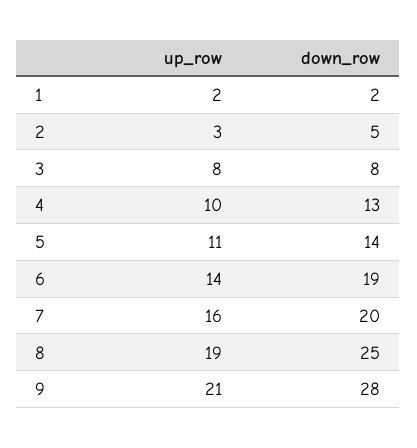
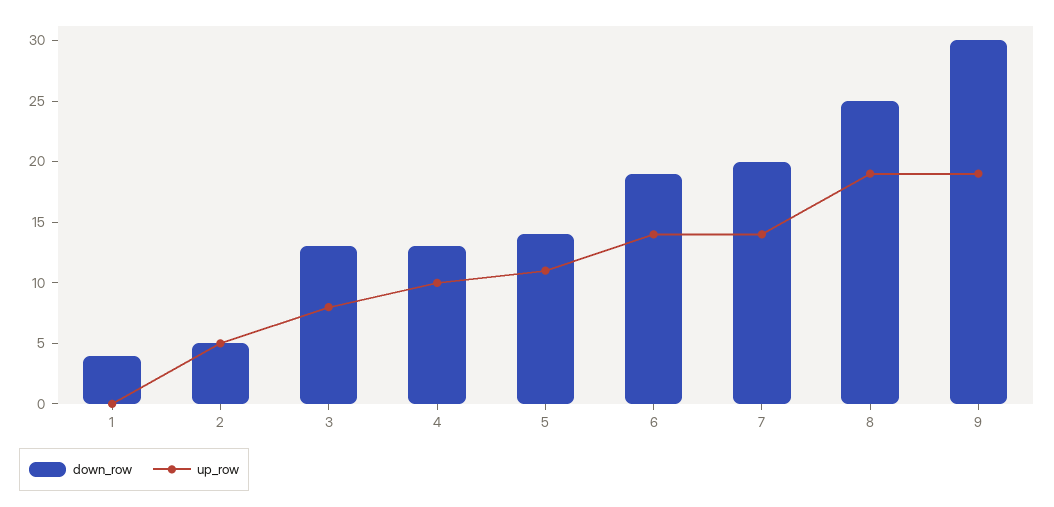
up_row, 1: 2 -> 0
down_row, 1: 2 -> 4
up_row, 2: 3 -> 5
down_row, 3: 8 -> 13
up_row, 7: 16 -> 14
up_row, 9: 21 -> 19
down_row, 9: 28 -> 30

